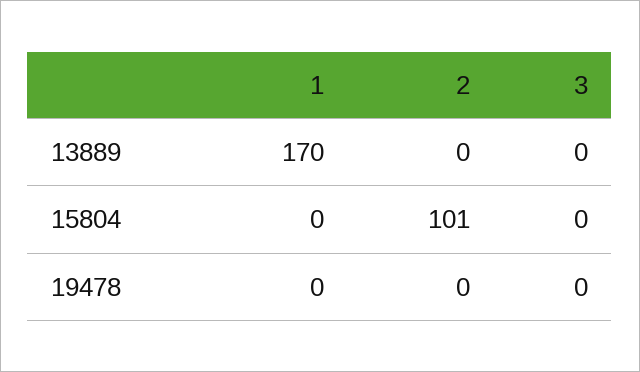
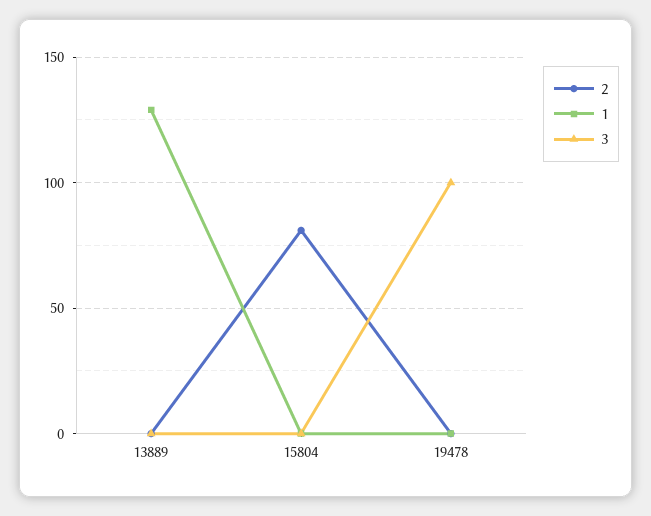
1, 13889: 170 -> 130
2, 15804: 101 -> 80
3, 19478: 0 -> 100

